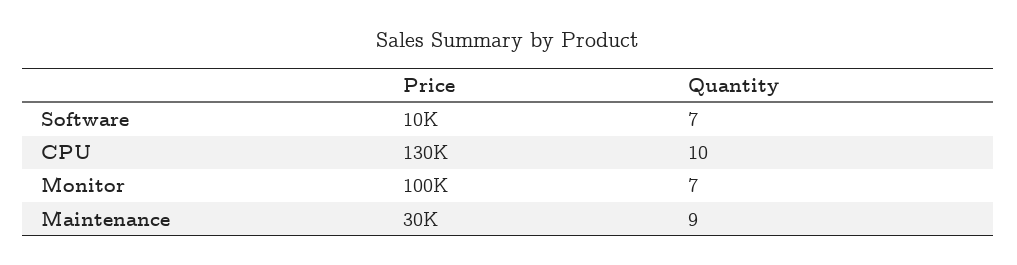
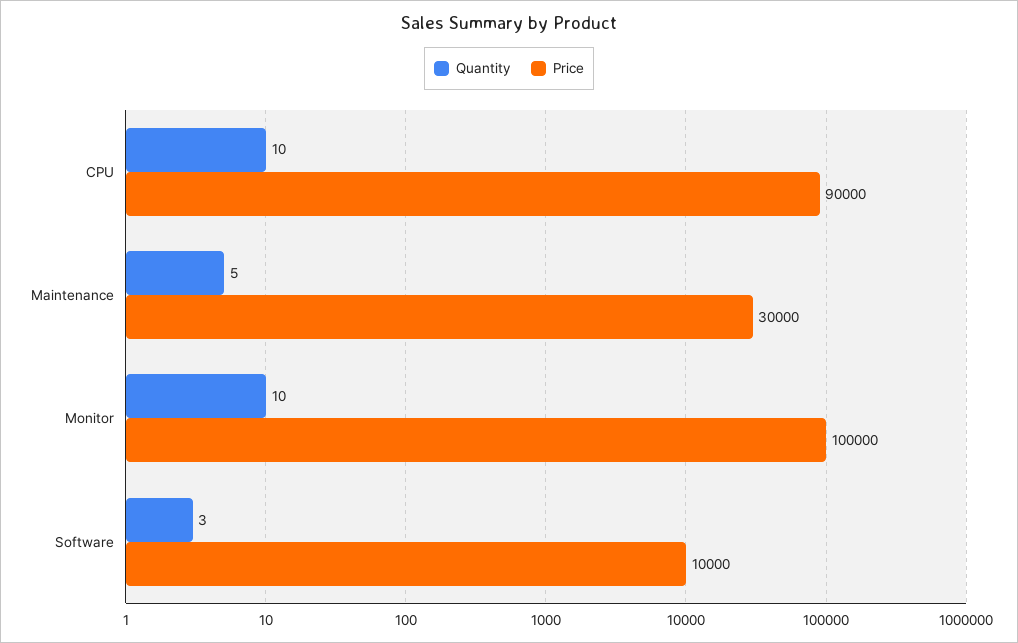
Quantity, Software: 7 -> 3
Price, CPU: 130000 -> 90000
Quantity, Monitor: 7 -> 10
Quantity, Maintenance: 9 -> 5

